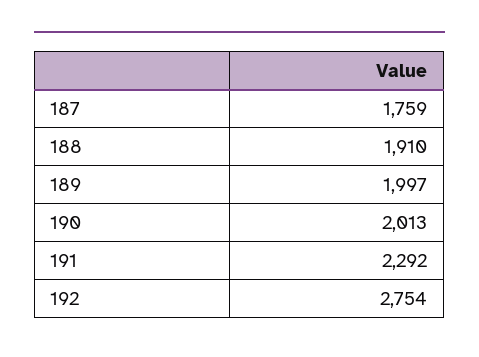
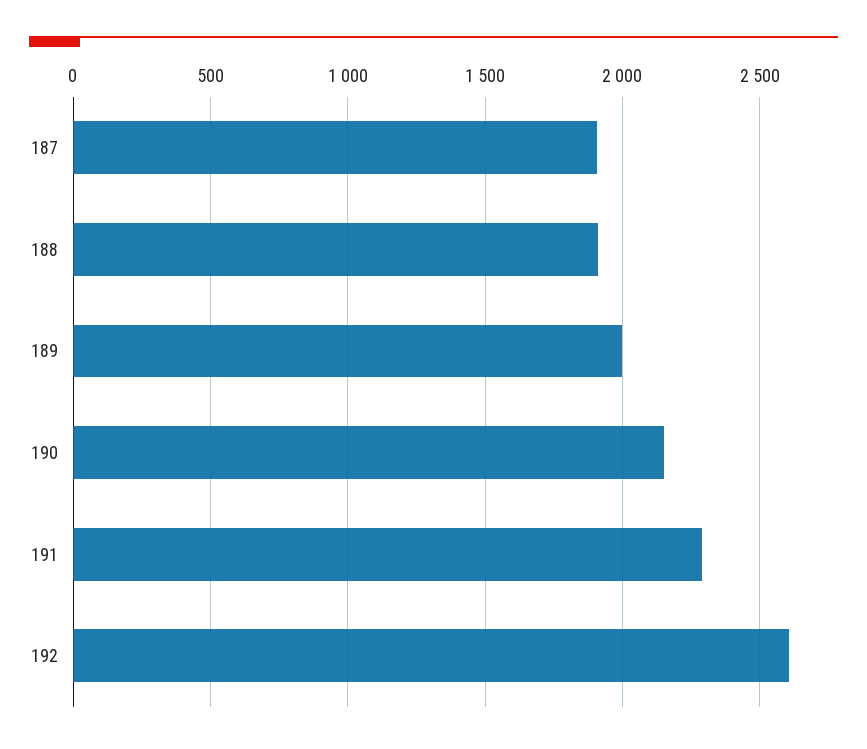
187: 1759 -> 1900
190: 2013 -> 2150
192: 2754 -> 2600

